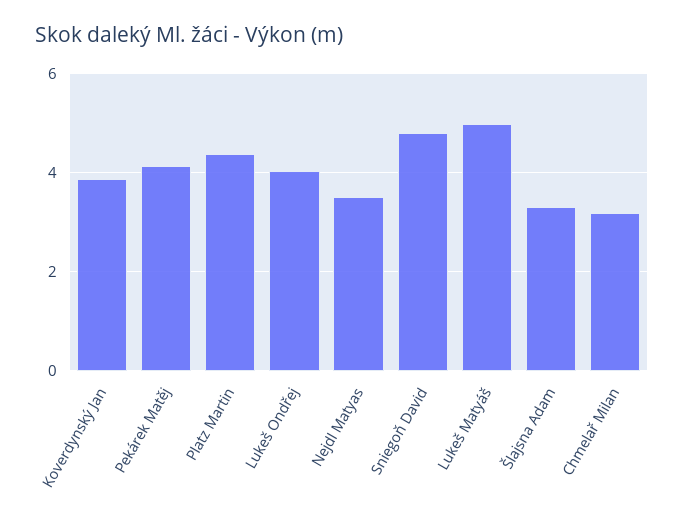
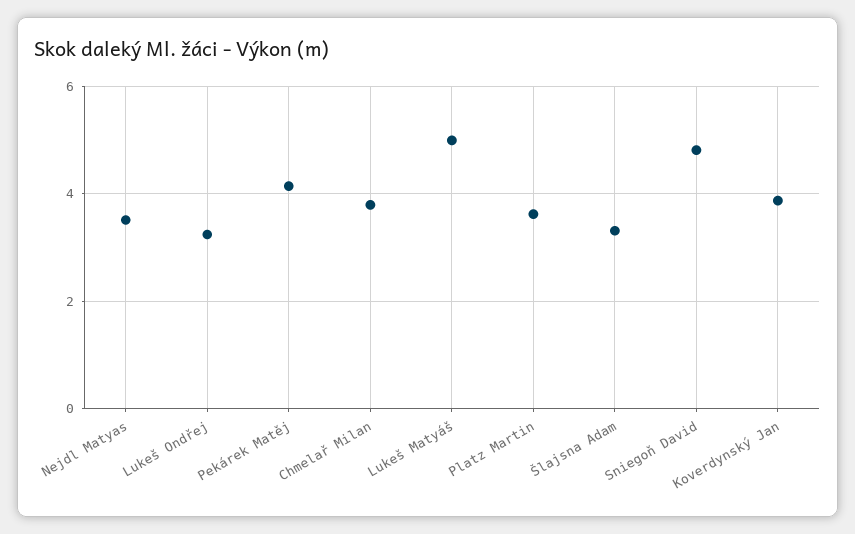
Platz Martin: 4.4 -> 3.6
Lukeš Ondřej: 4 -> 3.2
Chmelař Milan: 3.2 -> 3.8

